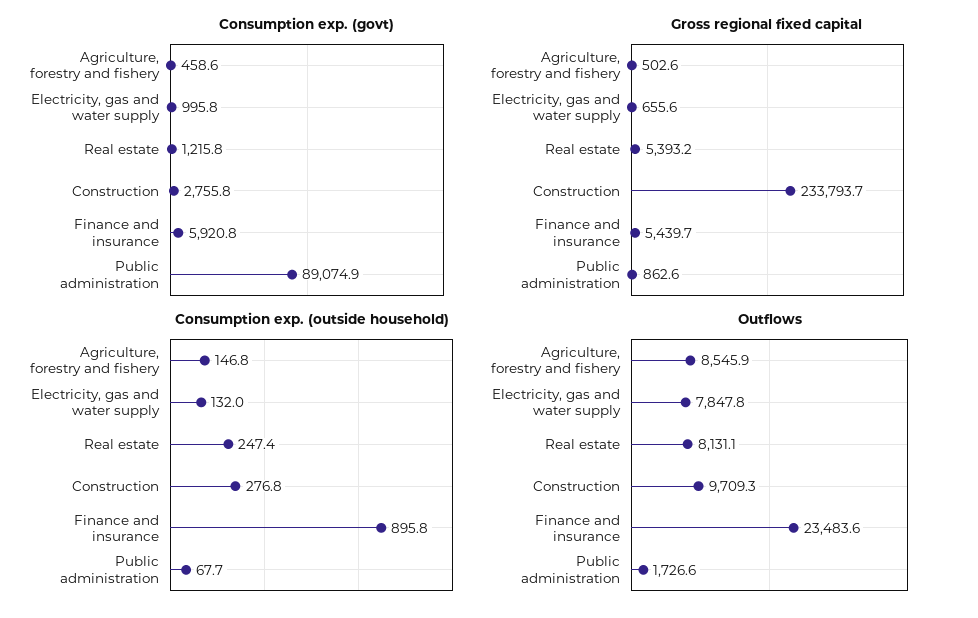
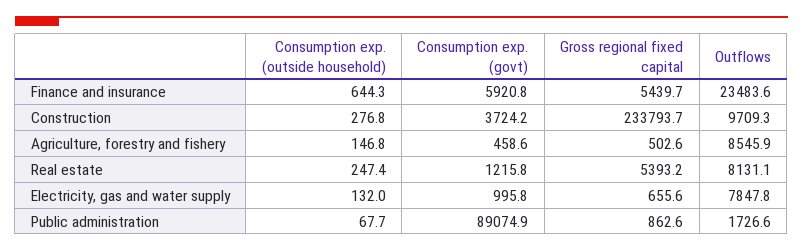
Consumption exp. (govt), Construction: 2755.8 -> 3724.2
Consumption exp. (outside household), Finance and insurance: 895.8 -> 644.3

